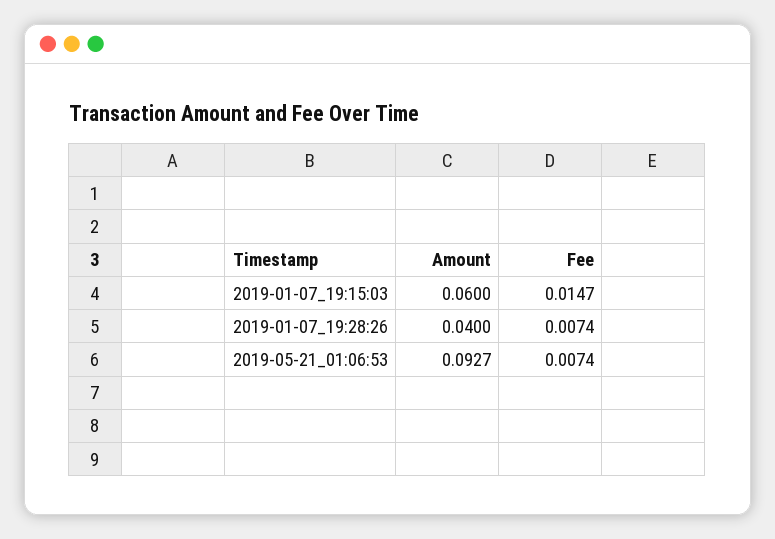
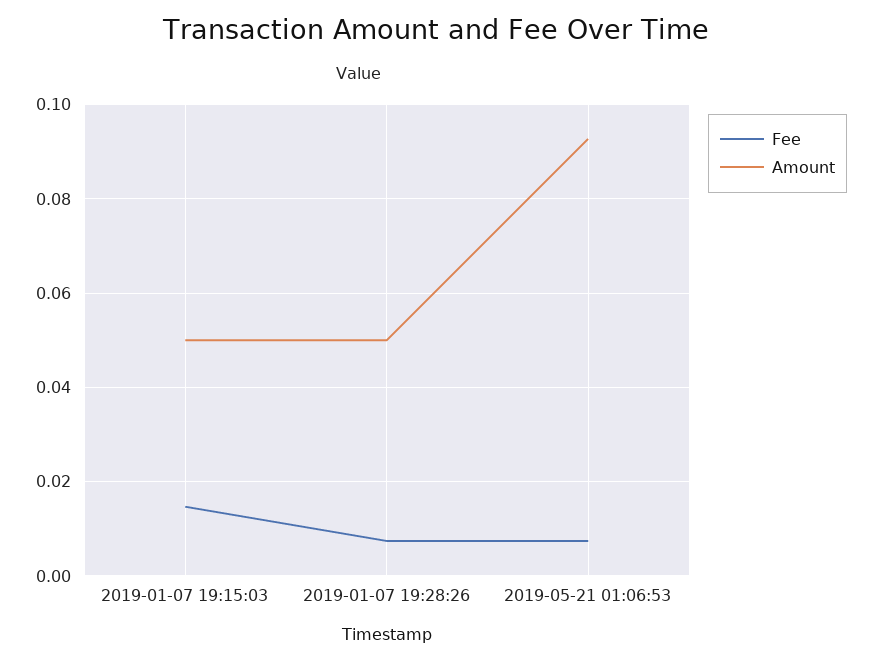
Amount, 2019-01-07_19:15:03: 0.06 -> 0.05
Amount, 2019-01-07_19:28:26: 0.04 -> 0.05

